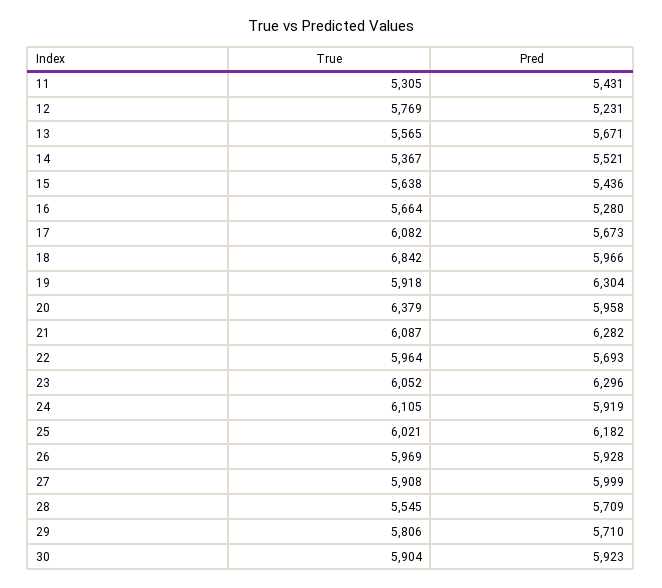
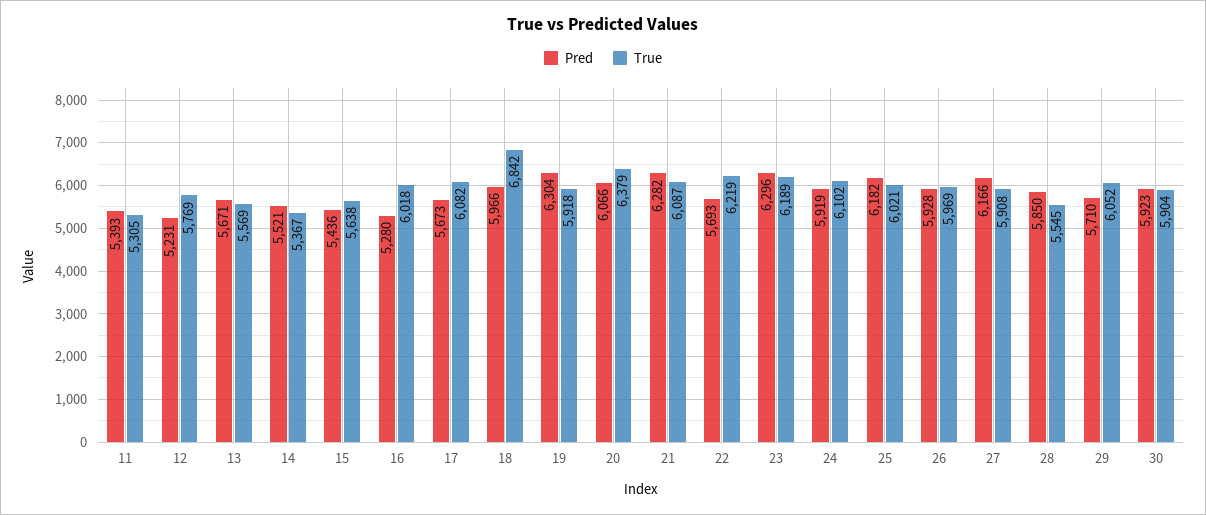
Pred, 11: 5431 -> 5393
True, 13: 5565 -> 5569
True, 16: 5664 -> 6018
Pred, 20: 5958 -> 6066
True, 22: 5964 -> 6219
True, 23: 6052 -> 6189
True, 24: 6105 -> 6102
Pred, 27: 5999 -> 6166
Pred, 28: 5709 -> 5850
True, 29: 5806 -> 6052

